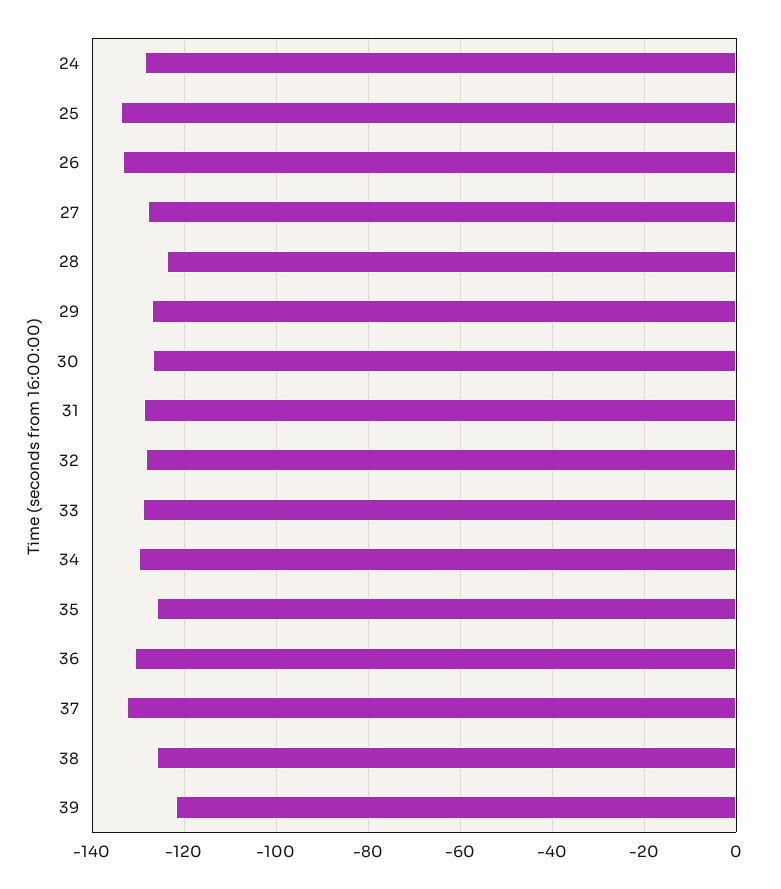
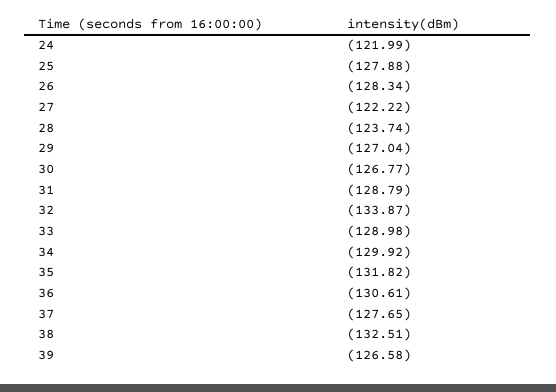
24: -128 -> -121.99
25: -134 -> -127.88
26: -134 -> -128.34
27: -128 -> -122.22
32: -128 -> -133.87
35: -126 -> -131.82
37: -132 -> -127.65
38: -126 -> -132.51
39: -122 -> -126.58

